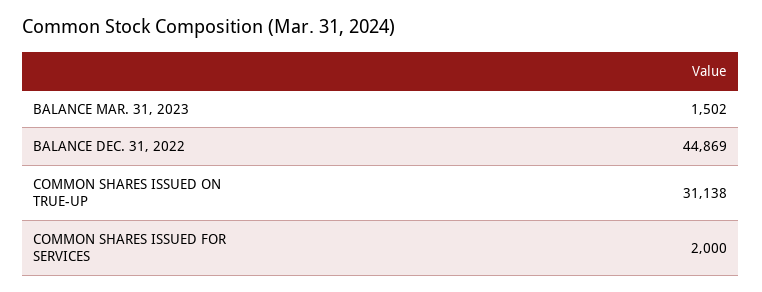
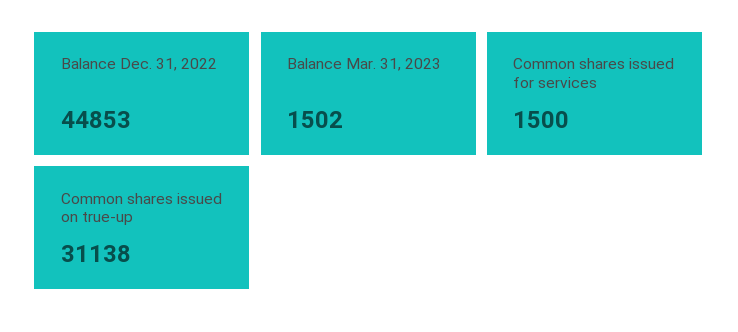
BALANCE DEC. 31, 2022: 44869 -> 44853
COMMON SHARES ISSUED FOR SERVICES: 2000 -> 1500

